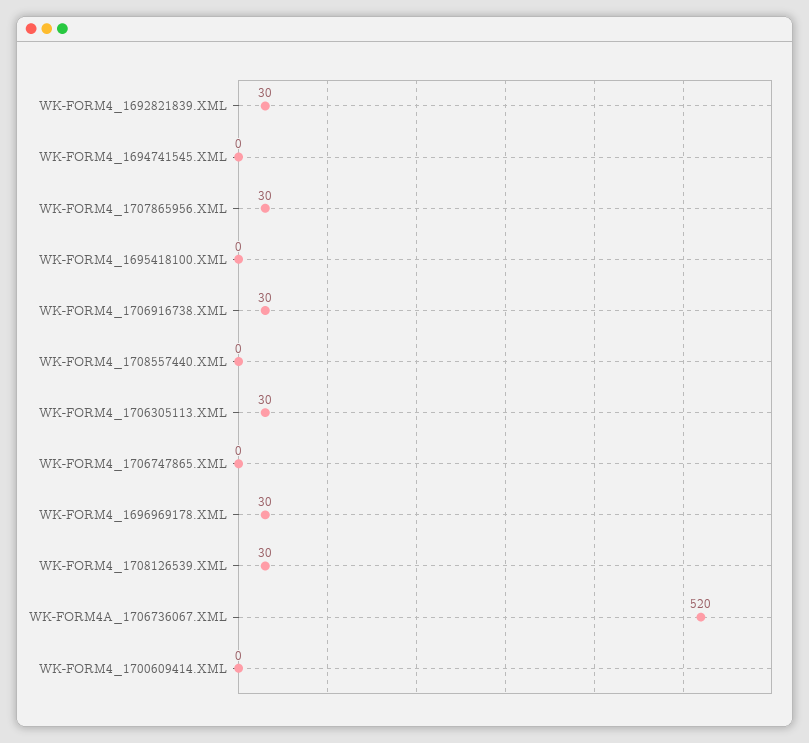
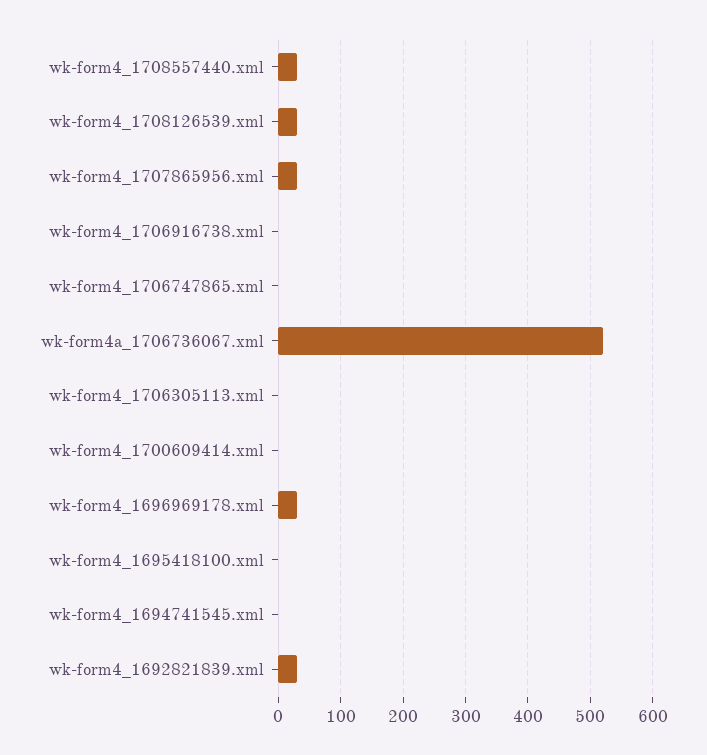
WK-FORM4_1706916738.XML: 30 -> 0
WK-FORM4_1708557440.XML: 0 -> 30
WK-FORM4_1706305113.XML: 30 -> 0

